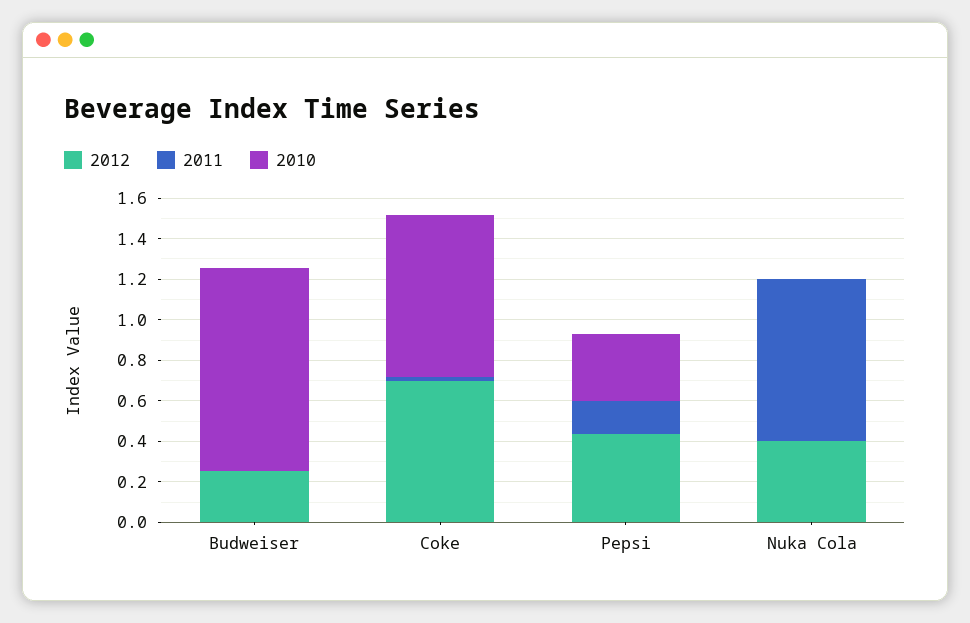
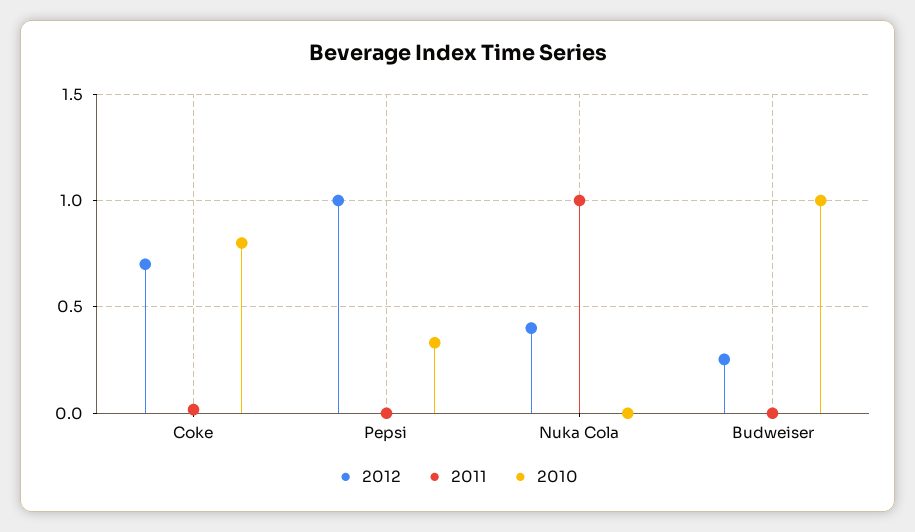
2012, Pepsi: 0.45 -> 1
2011, Pepsi: 0.15 -> 0
2011, Nuka Cola: 0.8 -> 1

